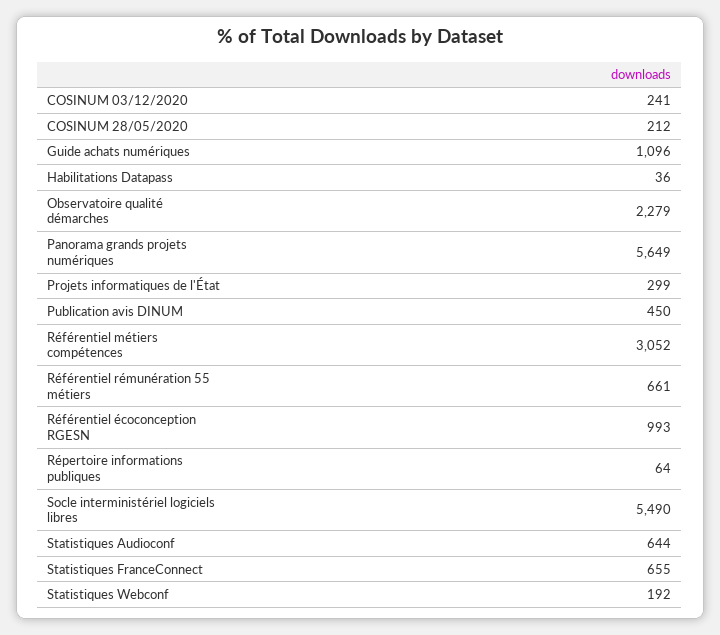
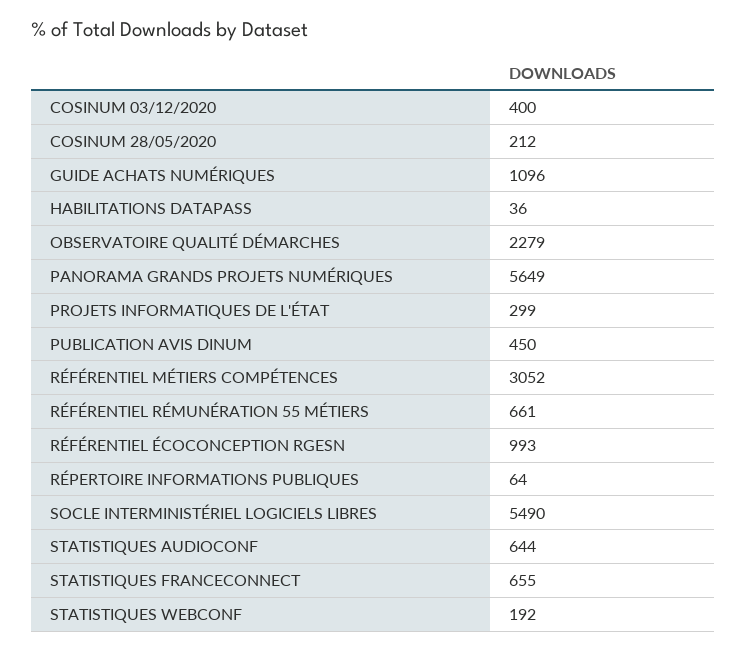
COSINUM 03/12/2020: 241 -> 400

